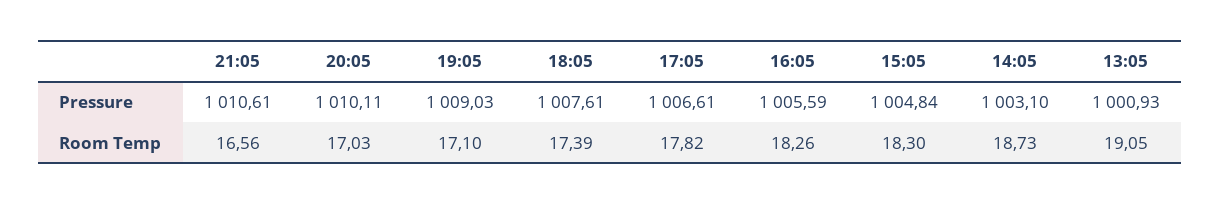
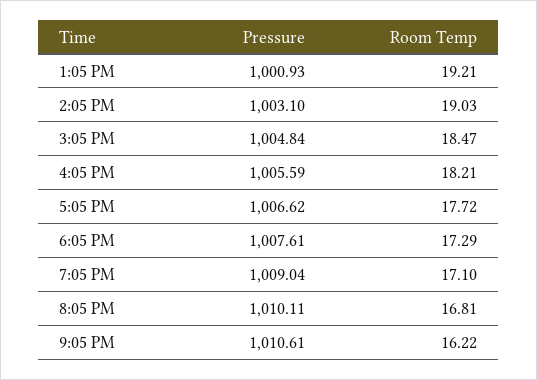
19:05, Pressure: 1009.03 -> 1009.04
17:05, Pressure: 1006.61 -> 1006.62
21:05, Room Temp: 16.56 -> 16.22
20:05, Room Temp: 17.03 -> 16.81
18:05, Room Temp: 17.39 -> 17.29
17:05, Room Temp: 17.82 -> 17.72
16:05, Room Temp: 18.26 -> 18.21
15:05, Room Temp: 18.3 -> 18.47
14:05, Room Temp: 18.73 -> 19.03
13:05, Room Temp: 19.05 -> 19.21

